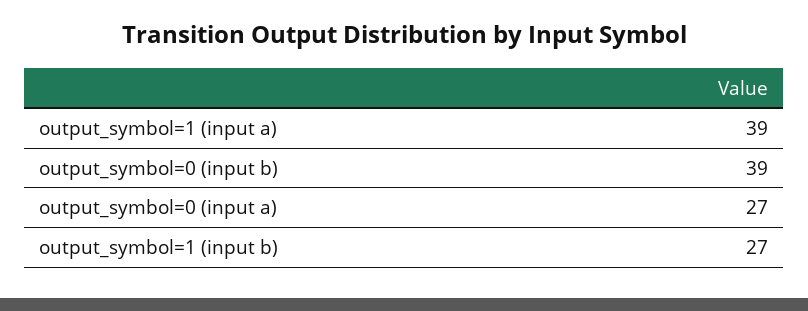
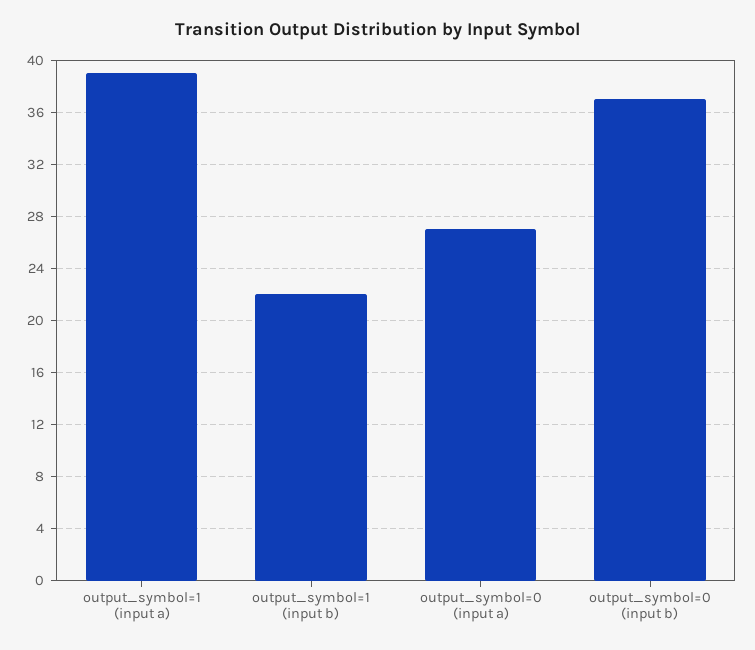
output_symbol=0 (input b): 39 -> 37
output_symbol=1 (input b): 27 -> 22

